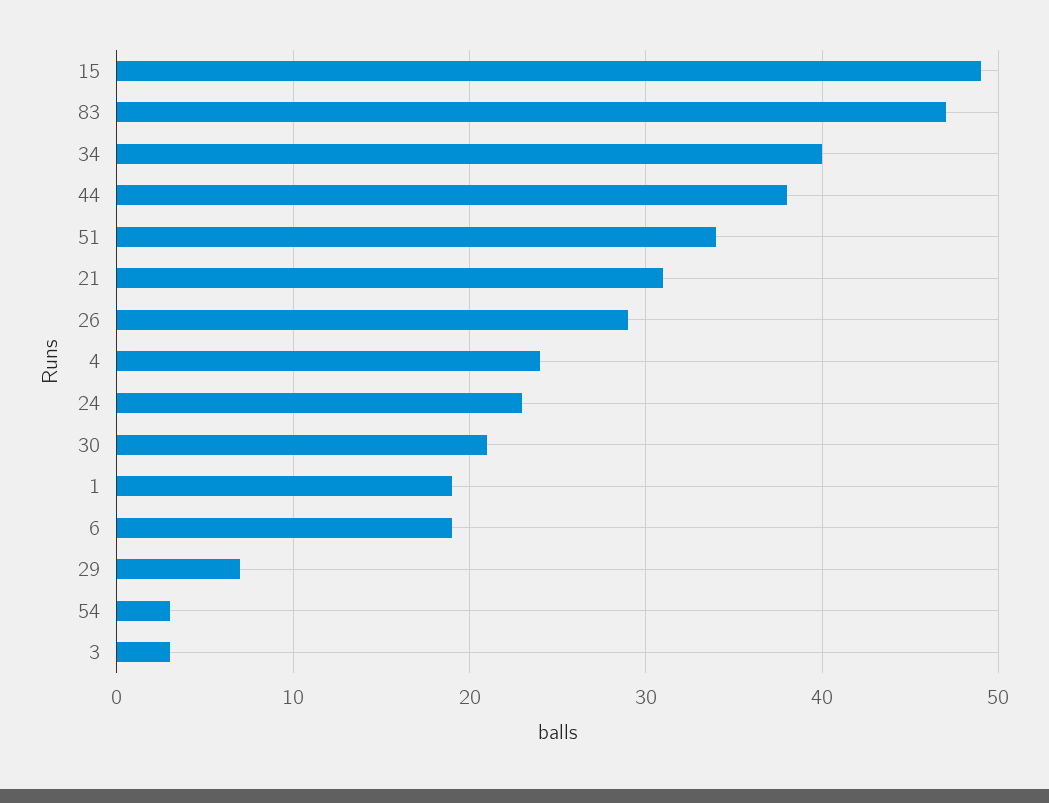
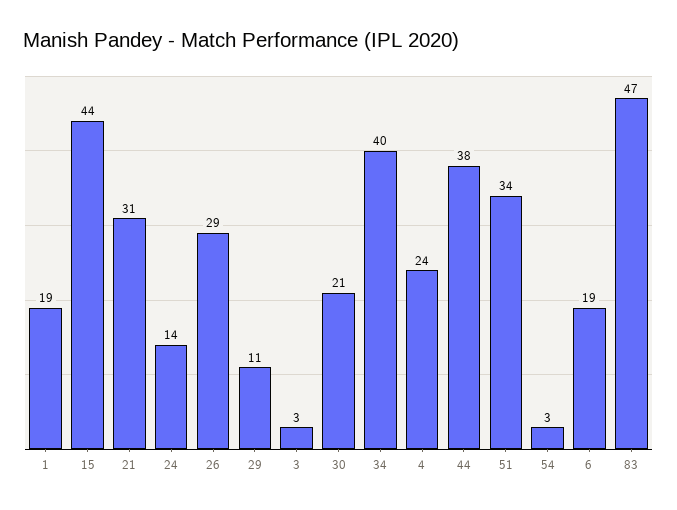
15: 49 -> 44
24: 23 -> 14
29: 7 -> 11

